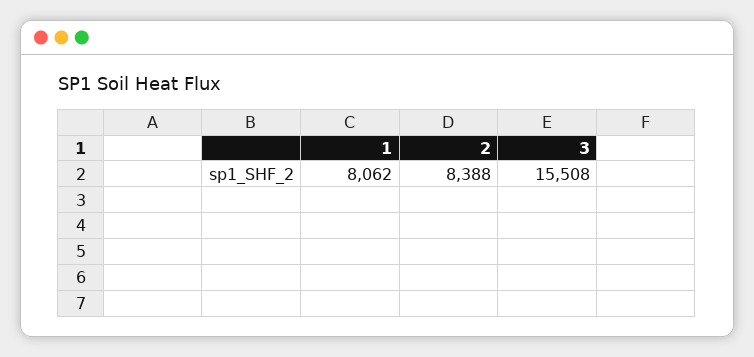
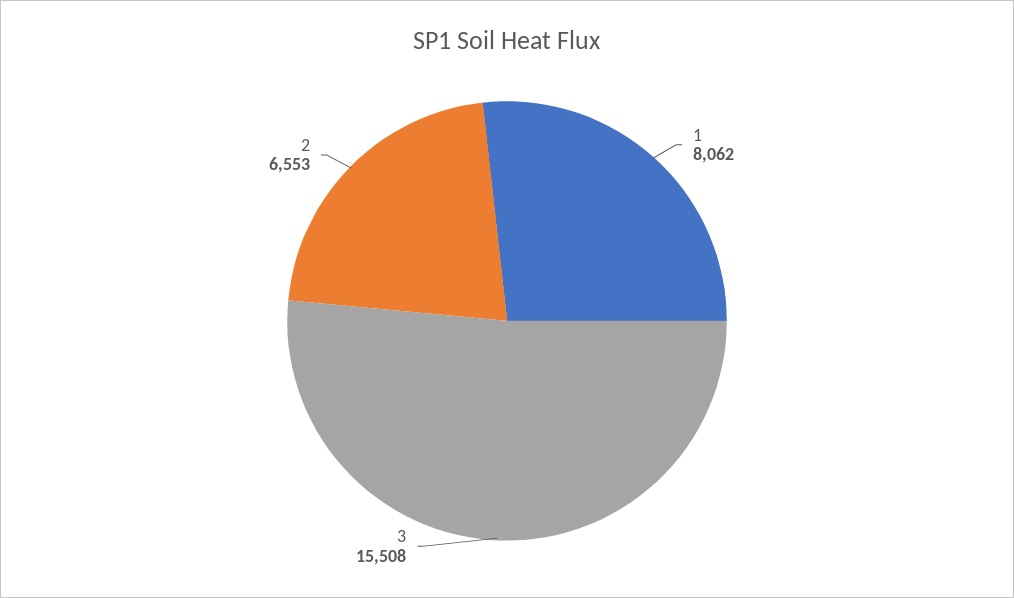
2: 8388 -> 6553

